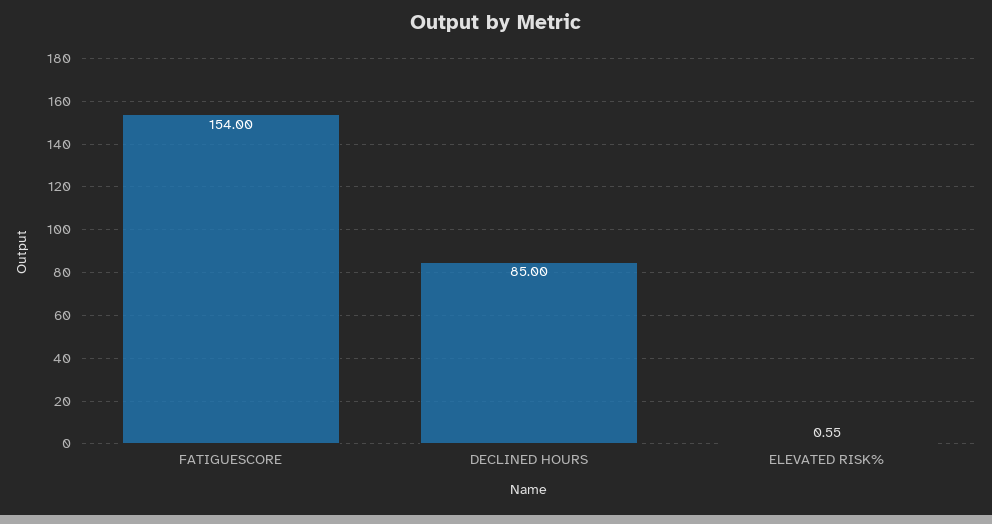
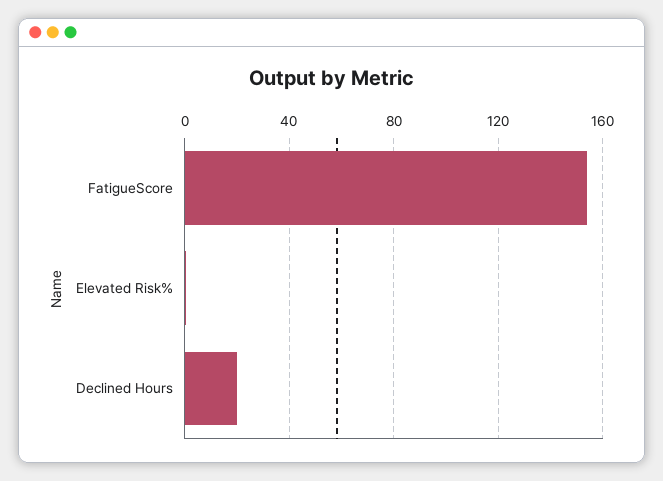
DECLINED HOURS: 85 -> 20

